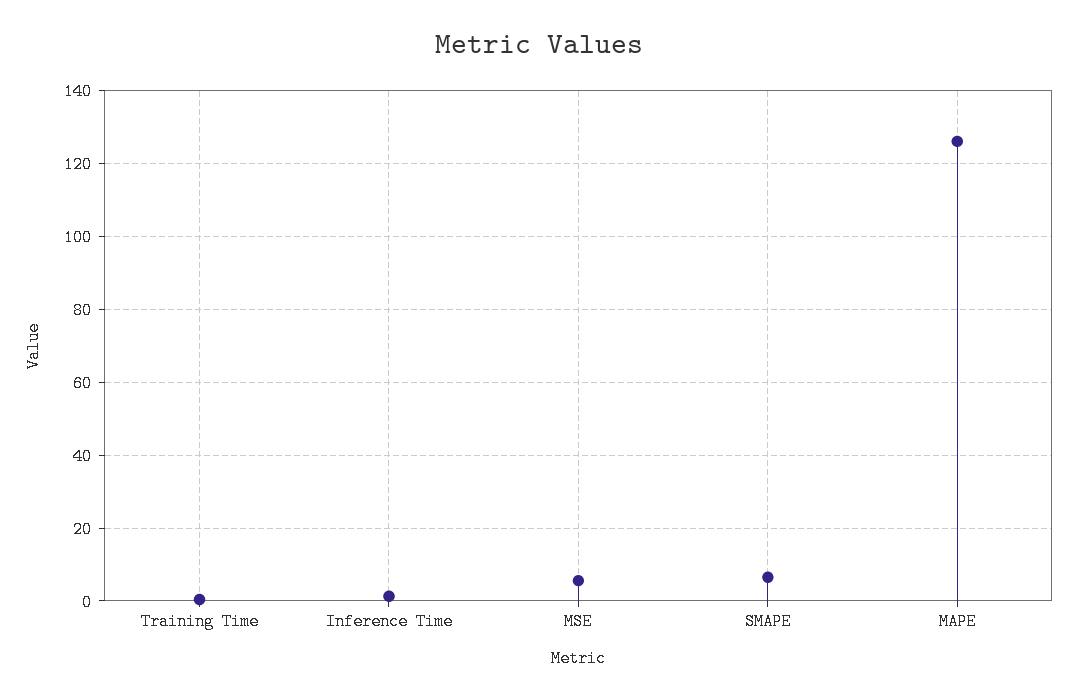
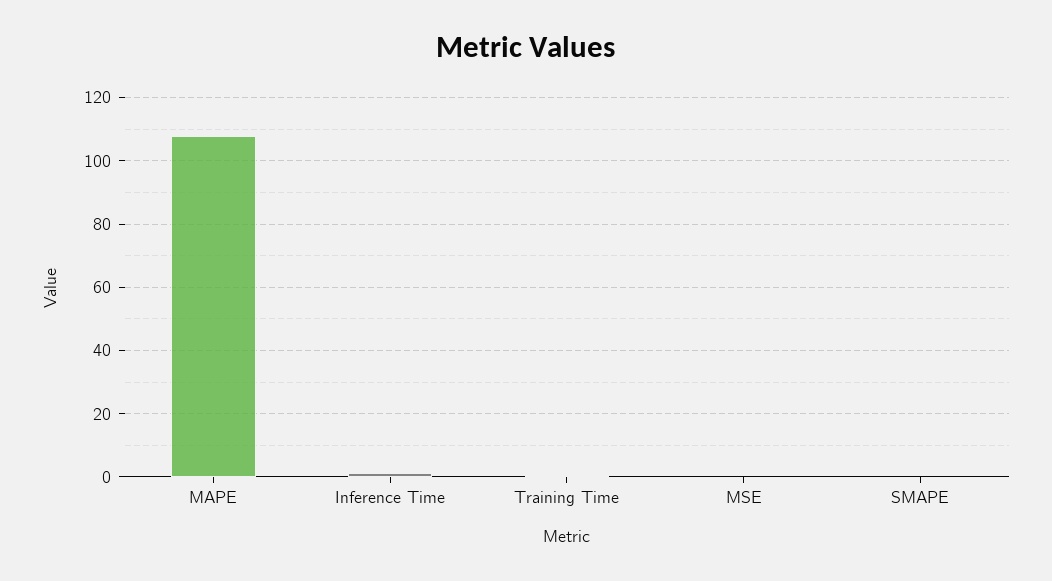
MSE: 6 -> 0
SMAPE: 6 -> 0
MAPE: 126 -> 108

